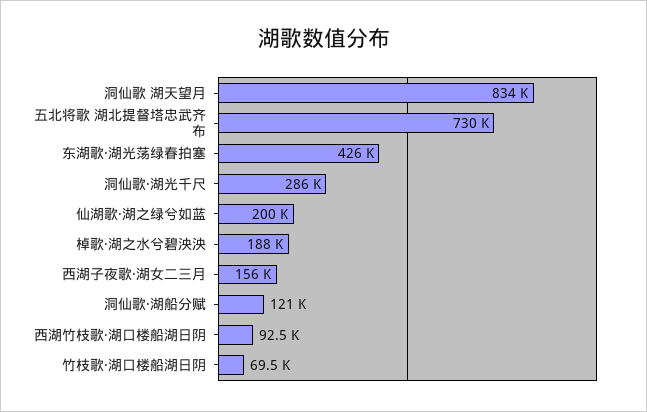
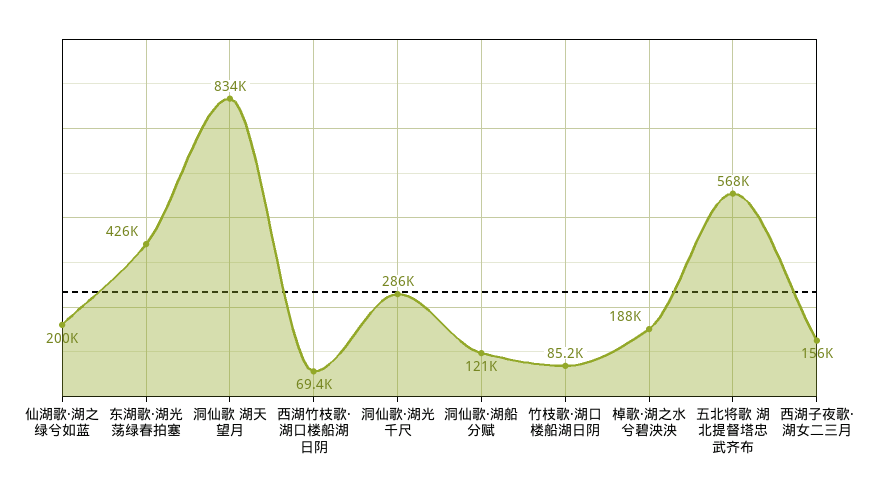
五北将歌 湖北提督塔忠武齐布: 730000 -> 568000
西湖竹枝歌·湖口楼船湖日阴: 92500 -> 69400
竹枝歌·湖口楼船湖日阴: 69500 -> 85200

